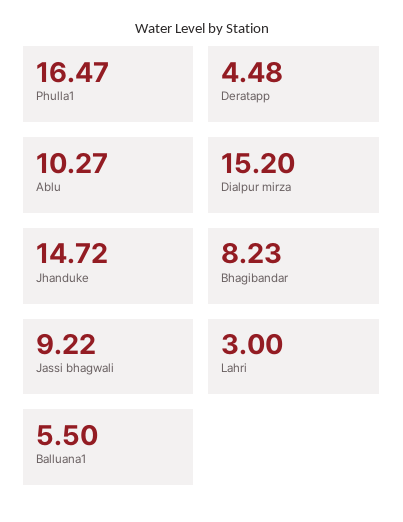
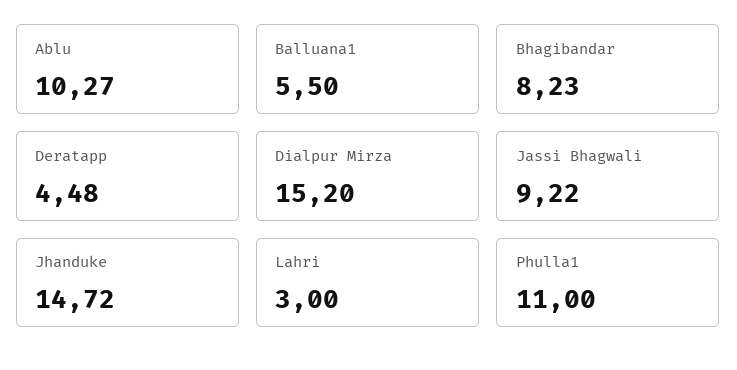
Phulla1: 16.47 -> 11

